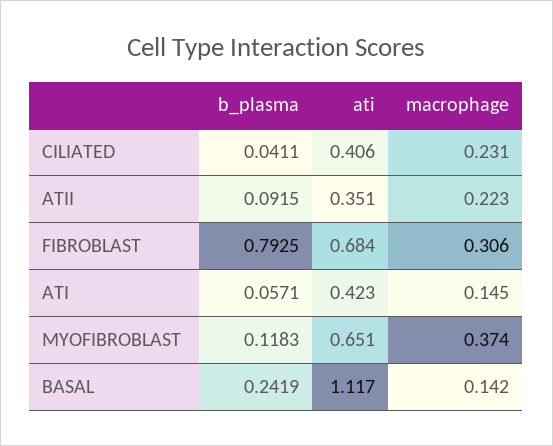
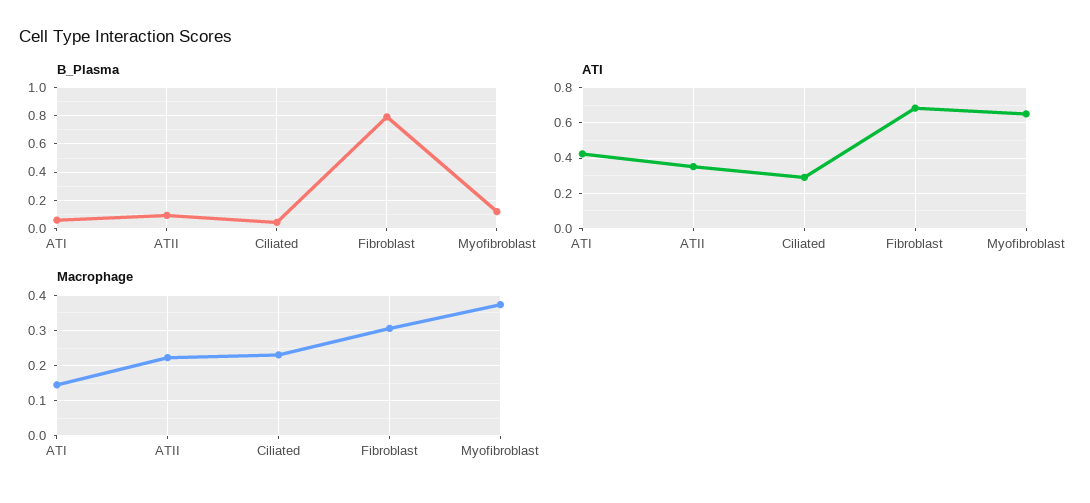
ati, CILIATED: 0.406 -> 0.3
b_plasma, BASAL: 0.2419 -> none
ati, BASAL: 1.117 -> none
macrophage, BASAL: 0.142 -> none

